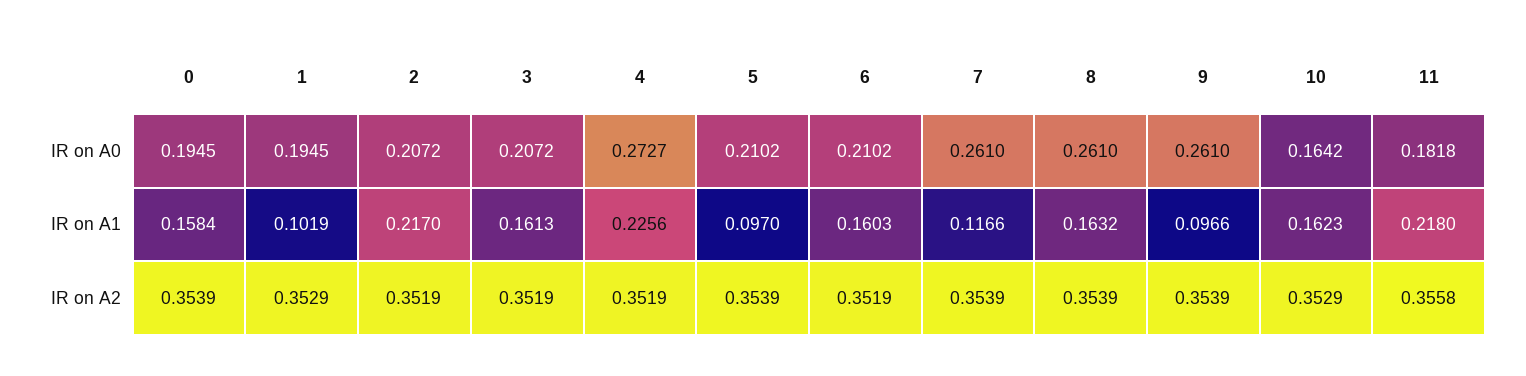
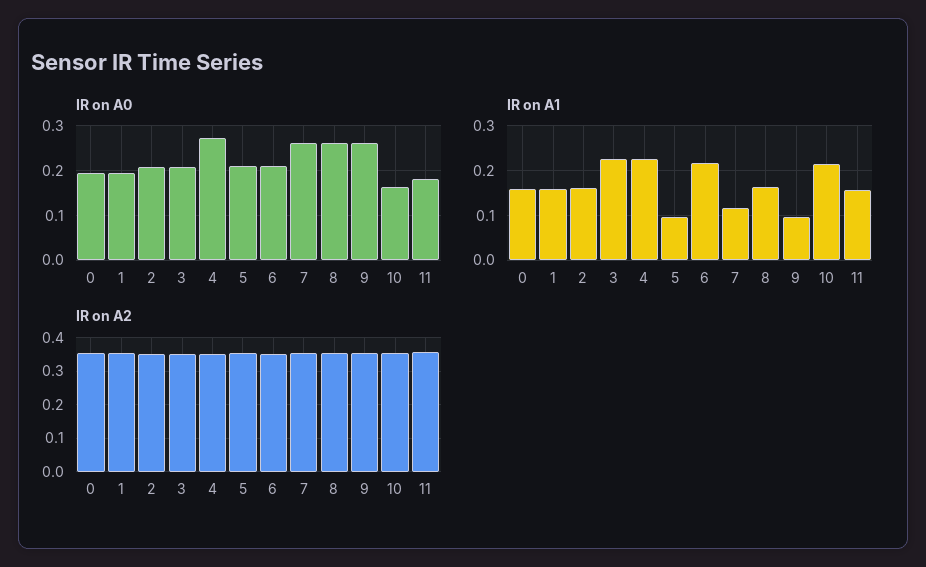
IR on A1, 1: 0.1019 -> 0.16
IR on A1, 2: 0.217 -> 0.16
IR on A1, 3: 0.1613 -> 0.22
IR on A1, 6: 0.1603 -> 0.22
IR on A1, 10: 0.1623 -> 0.22
IR on A1, 11: 0.218 -> 0.16

